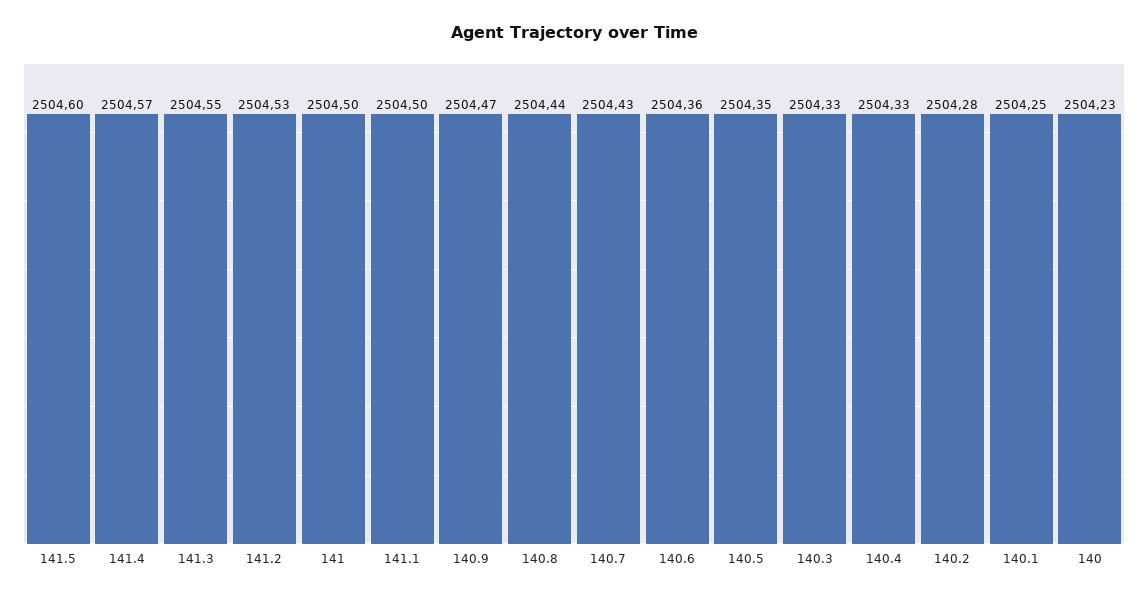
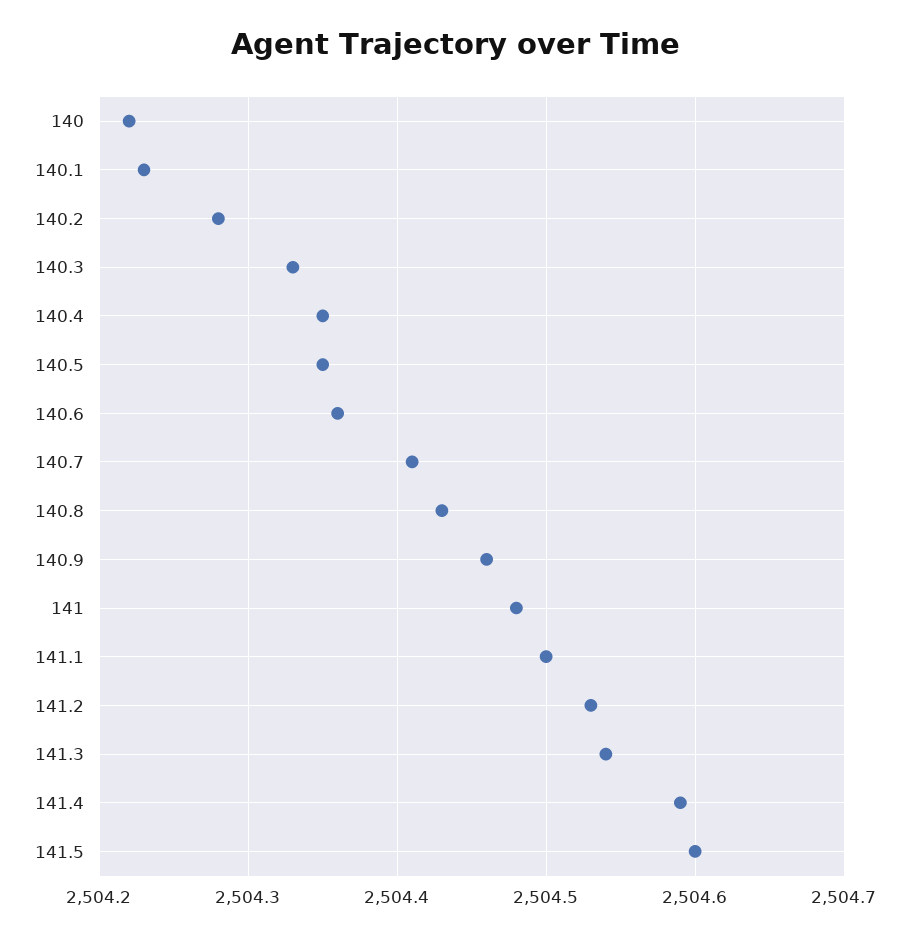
141.4: 2504.57 -> 2504.59
141.3: 2504.55 -> 2504.54
141: 2504.5 -> 2504.48
140.9: 2504.47 -> 2504.46
140.8: 2504.44 -> 2504.43
140.7: 2504.43 -> 2504.41
140.4: 2504.33 -> 2504.35
140.1: 2504.25 -> 2504.23
140: 2504.23 -> 2504.22

